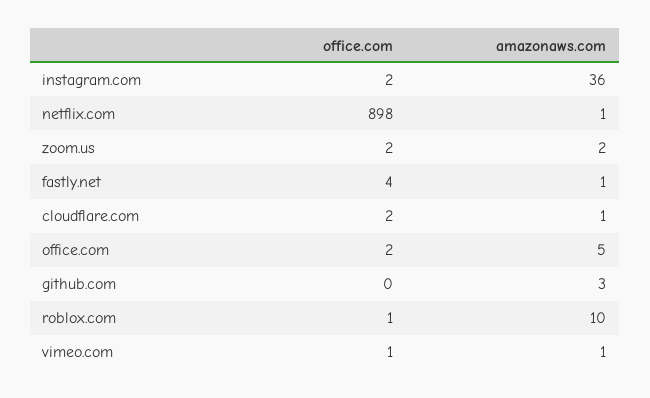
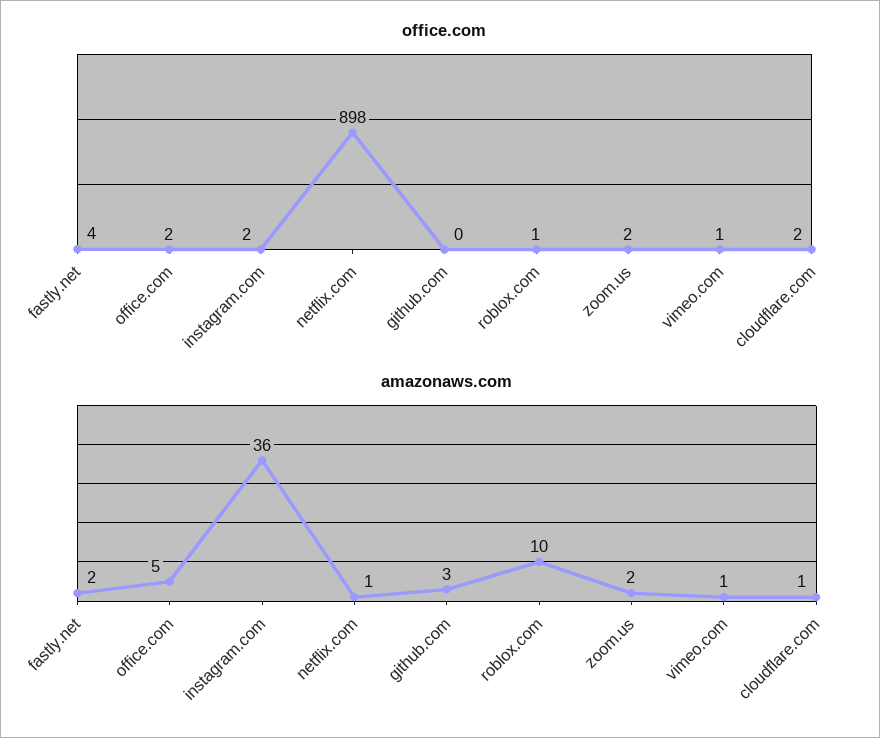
amazonaws.com, fastly.net: 1 -> 2

